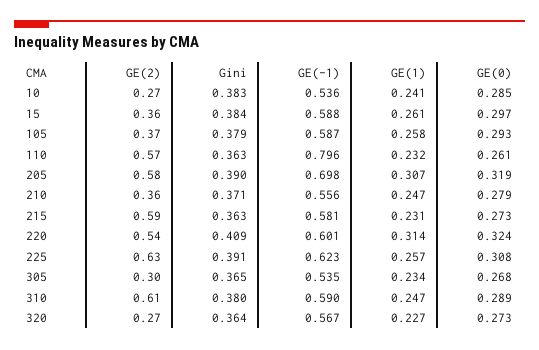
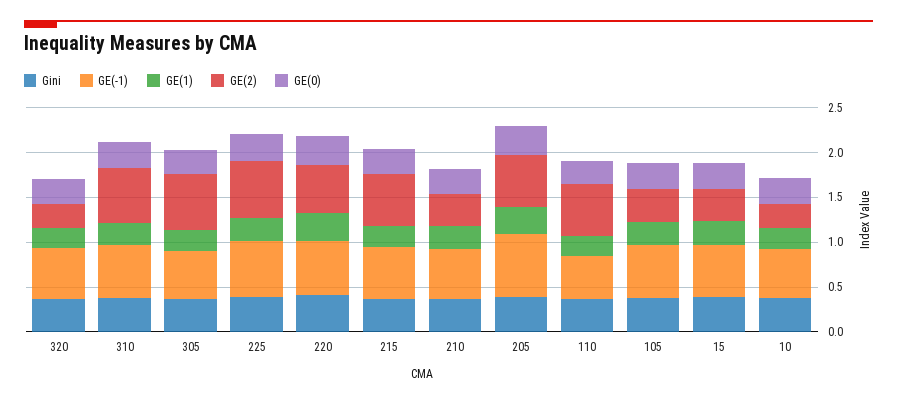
GE(-1), 110: 0.796 -> 0.5
GE(2), 305: 0.3 -> 0.6

